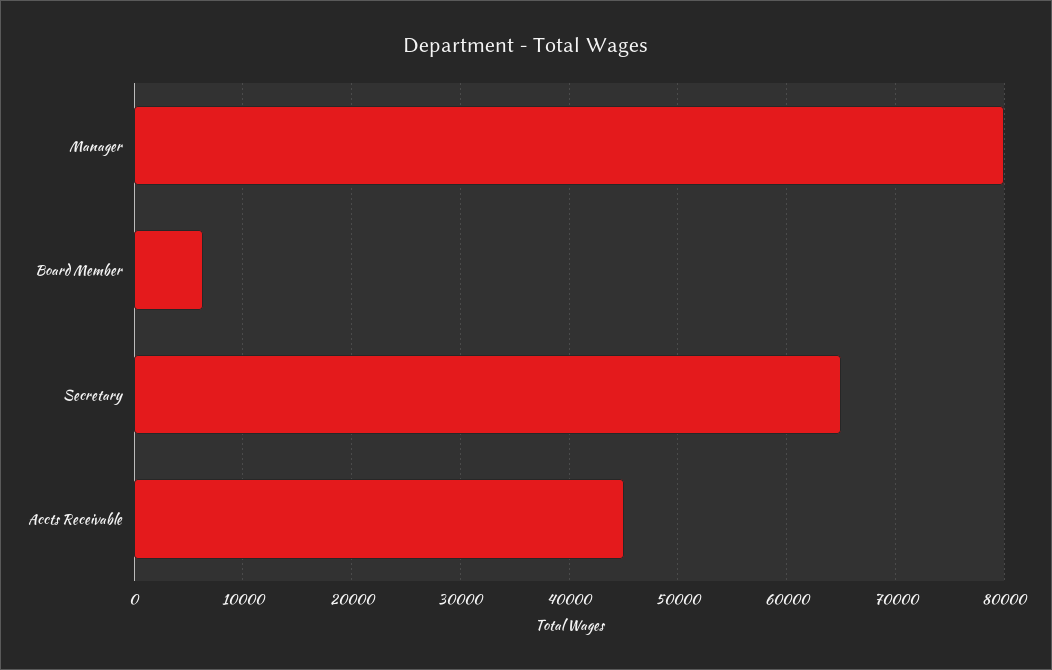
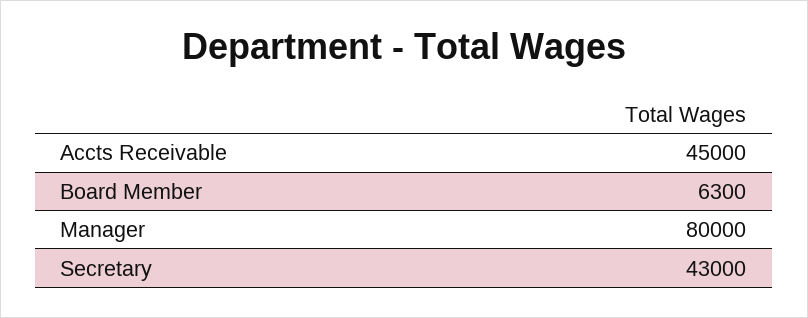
Secretary: 65000 -> 43000

